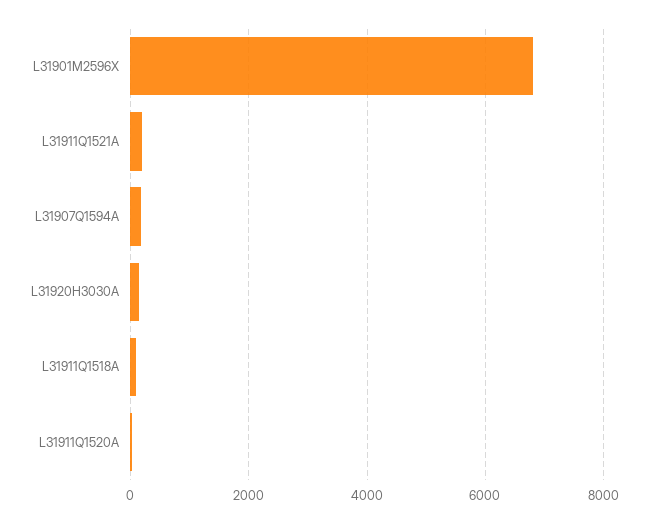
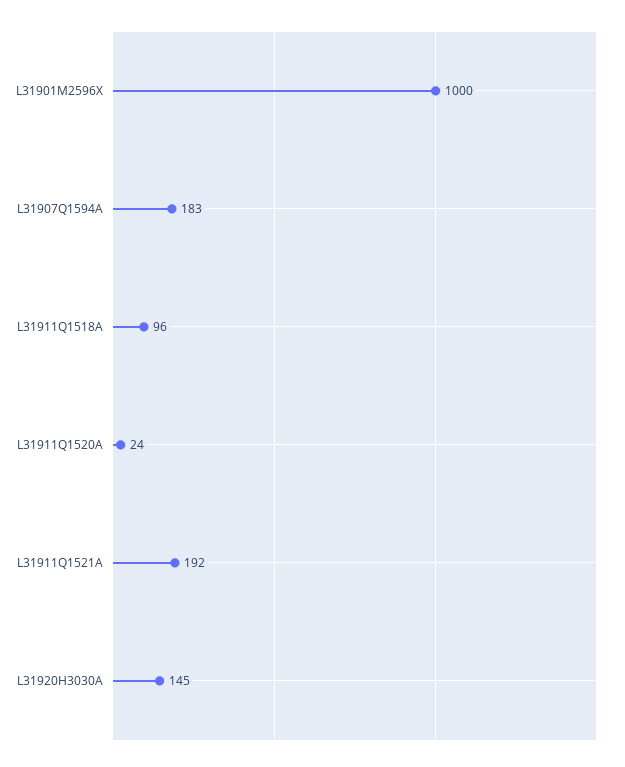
L31901M2596X: 6800 -> 1000

